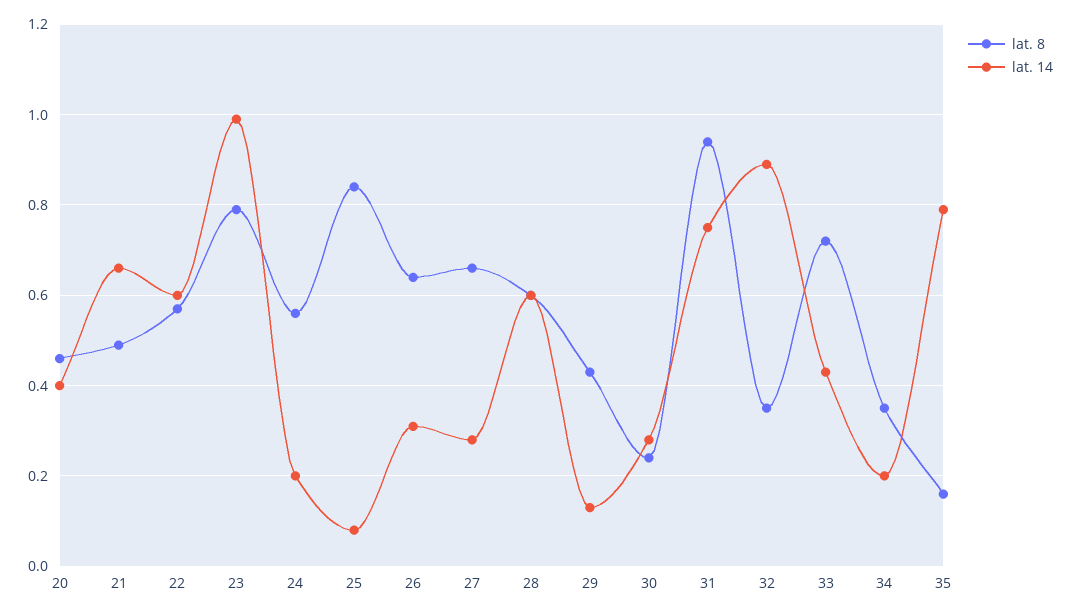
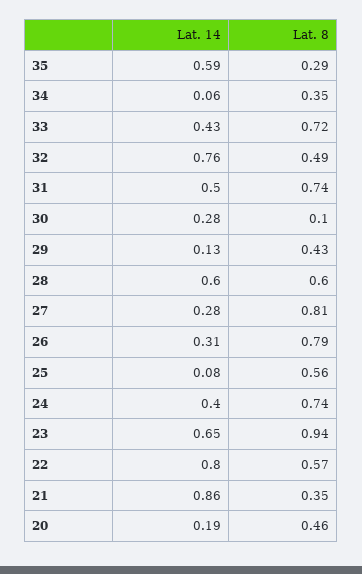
lat. 14, 20: 0.4 -> 0.19
lat. 8, 21: 0.5 -> 0.35
lat. 14, 21: 0.65 -> 0.86
lat. 14, 22: 0.6 -> 0.8
lat. 8, 23: 0.8 -> 0.94
lat. 14, 23: 1 -> 0.65
lat. 8, 24: 0.55 -> 0.74
lat. 14, 24: 0.2 -> 0.4
lat. 8, 25: 0.85 -> 0.56
lat. 8, 26: 0.65 -> 0.79
lat. 8, 27: 0.65 -> 0.81
lat. 8, 30: 0.25 -> 0.1
lat. 8, 31: 0.95 -> 0.74
lat. 14, 31: 0.75 -> 0.5
lat. 8, 32: 0.35 -> 0.49
lat. 14, 32: 0.9 -> 0.76
lat. 14, 34: 0.2 -> 0.06
lat. 8, 35: 0.15 -> 0.29
lat. 14, 35: 0.8 -> 0.59

